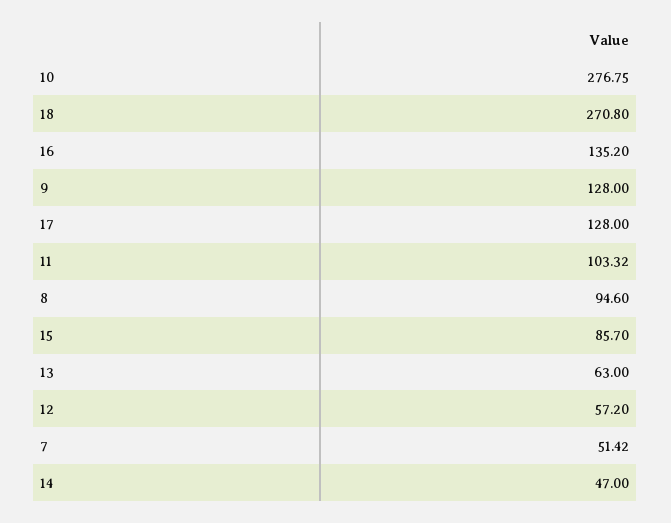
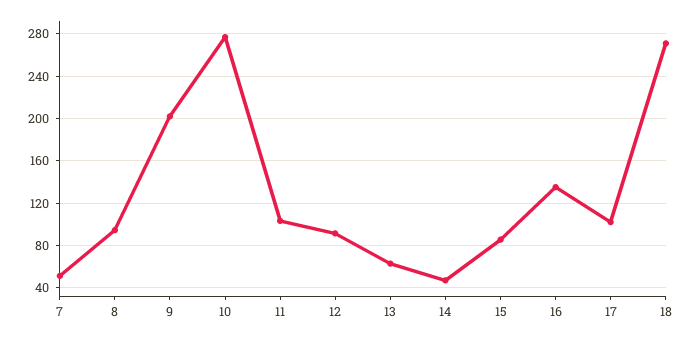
9: 128 -> 200
17: 128 -> 100
12: 57.2 -> 90

